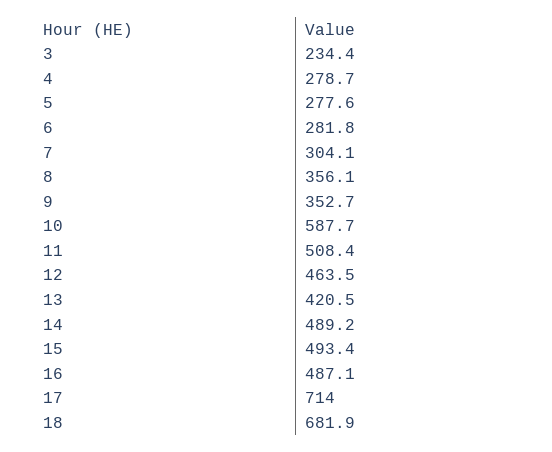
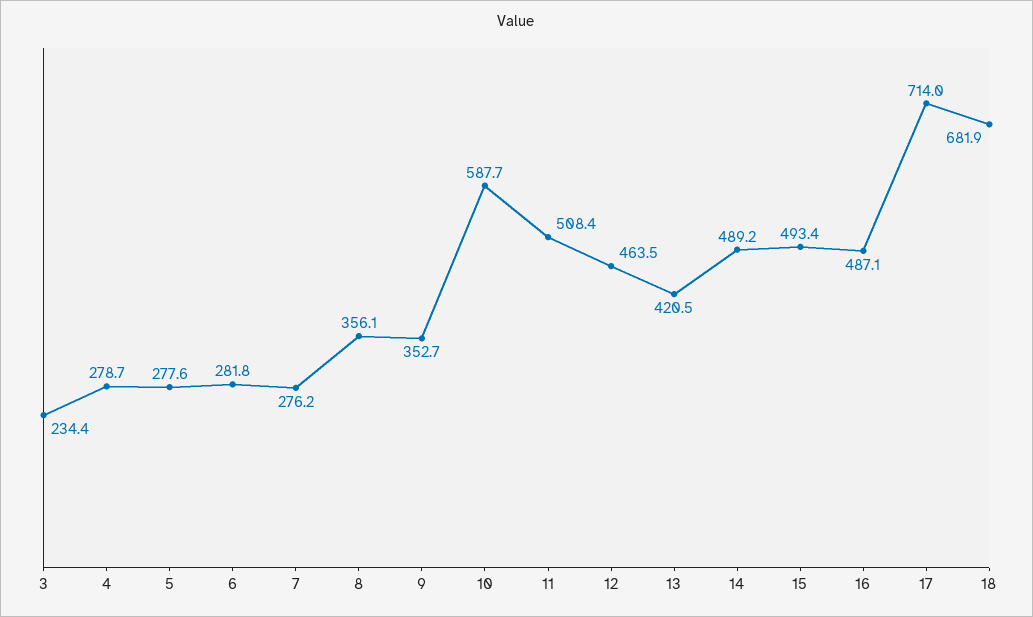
7: 304.1 -> 276.2

